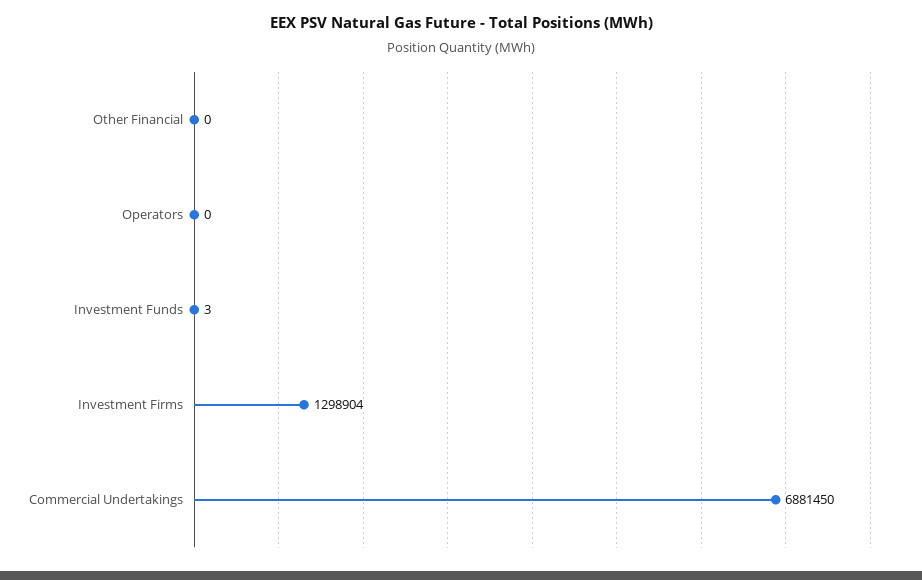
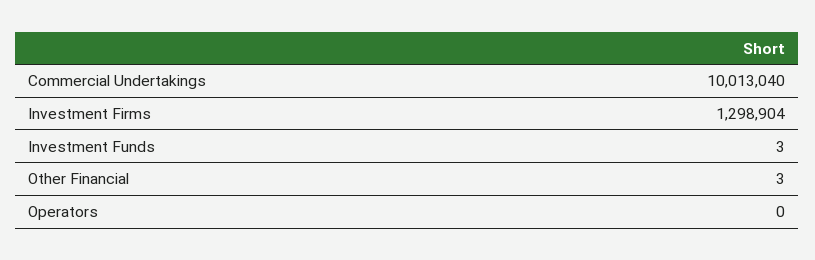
Other Financial: 0 -> 3
Commercial Undertakings: 6881450 -> 10013040

